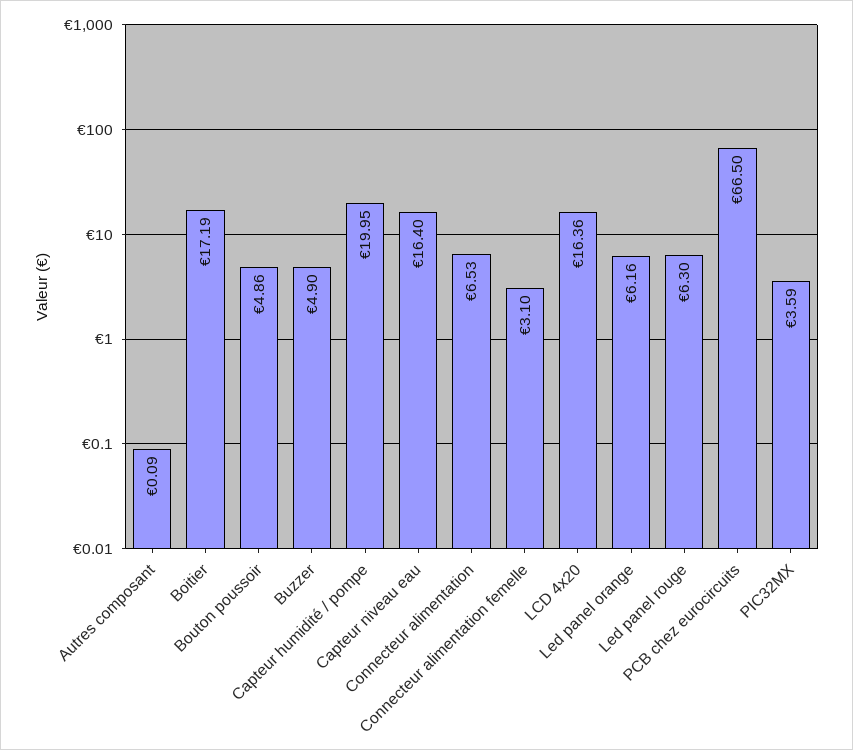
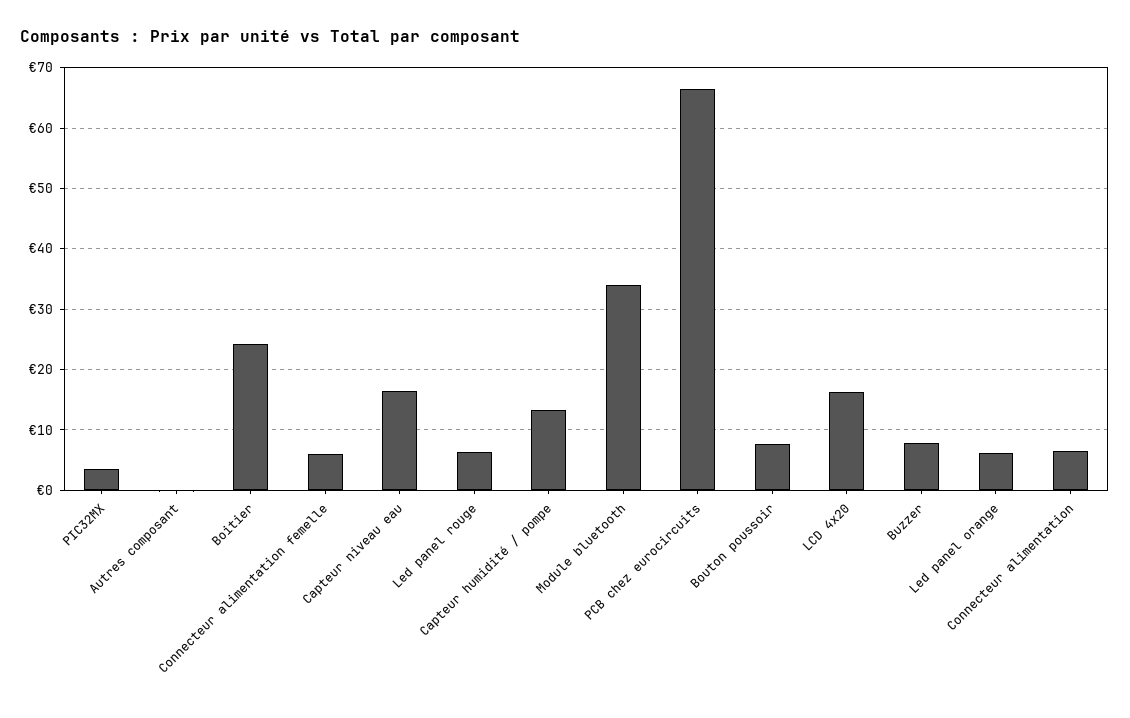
Boitier: 17.19 -> 24
Bouton poussoir: 4.86 -> 8
Buzzer: 4.9 -> 8
Capteur humidité / pompe: 19.95 -> 13
Connecteur alimentation femelle: 3.1 -> 6
Module bluetooth: none -> 34

